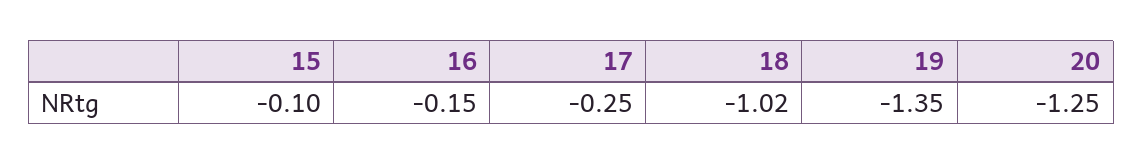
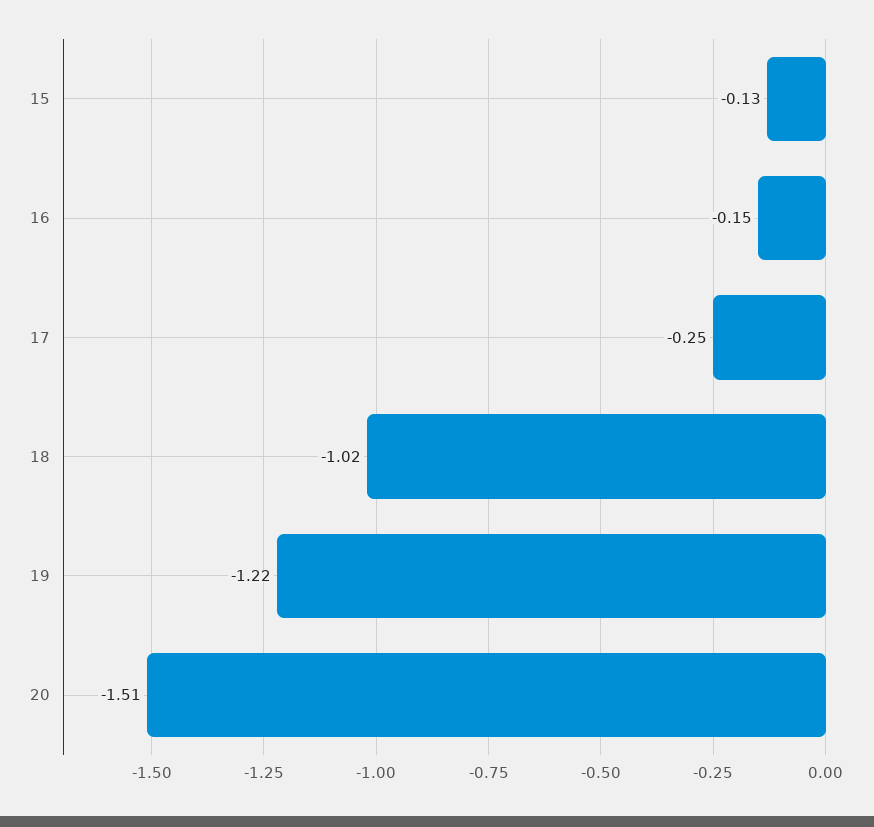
15: -0.1 -> -0.13
19: -1.35 -> -1.22
20: -1.25 -> -1.51

